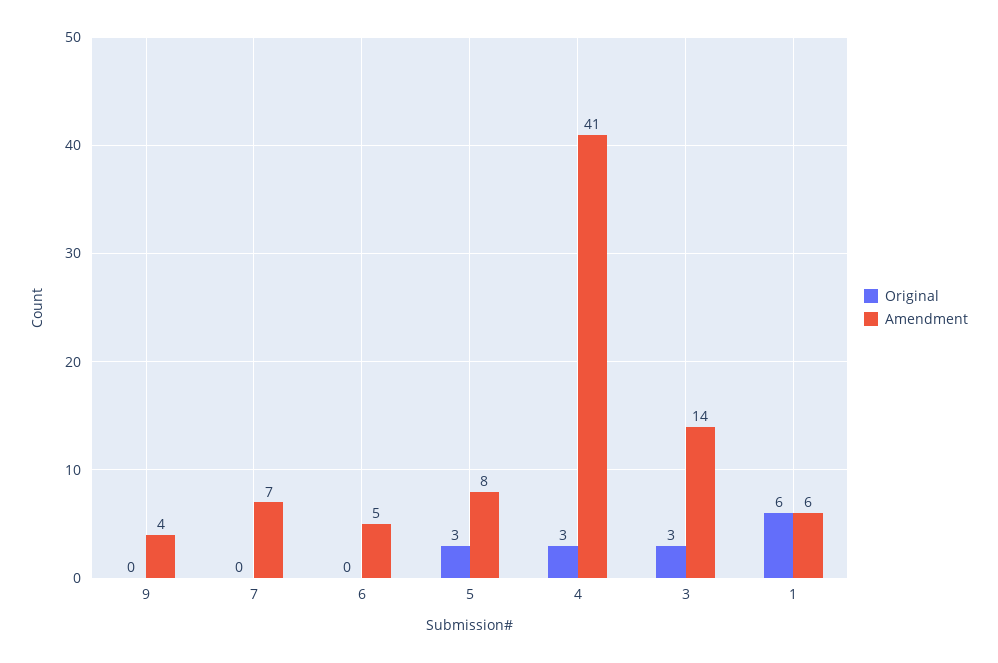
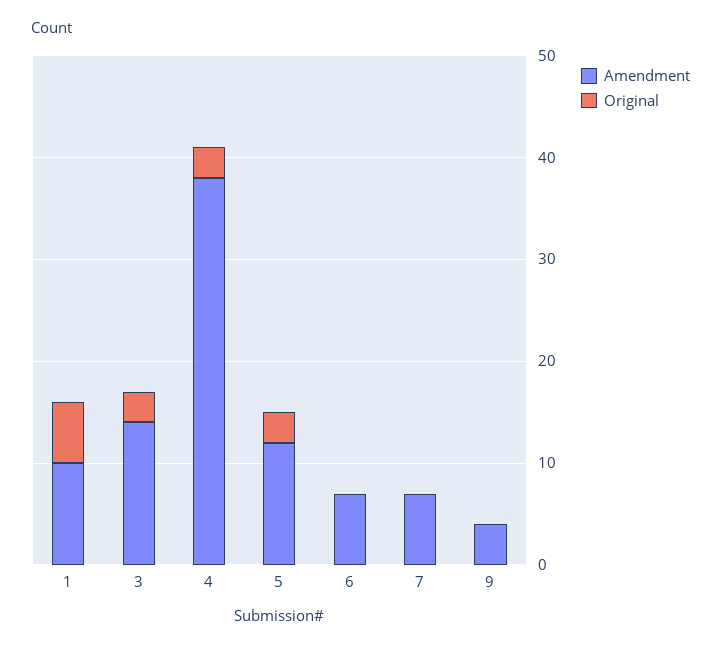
Amendment, 6: 5 -> 7
Amendment, 5: 8 -> 12
Amendment, 4: 41 -> 38
Amendment, 1: 6 -> 10

